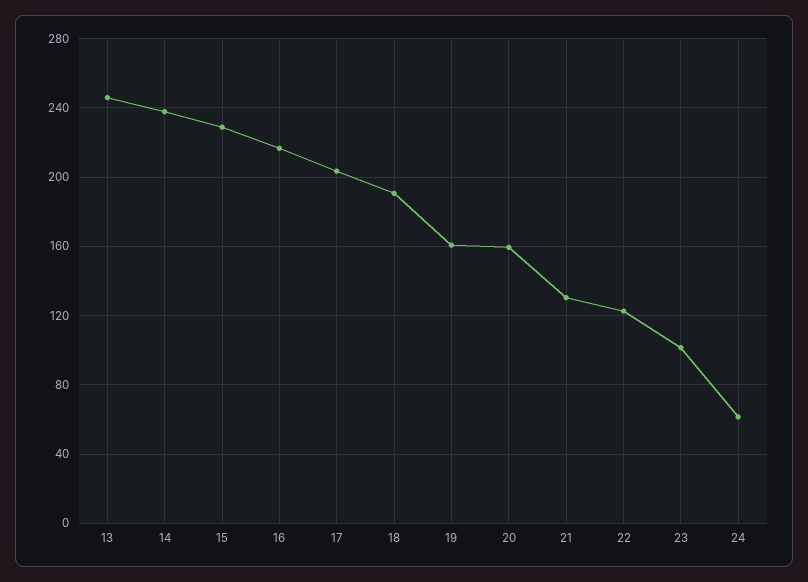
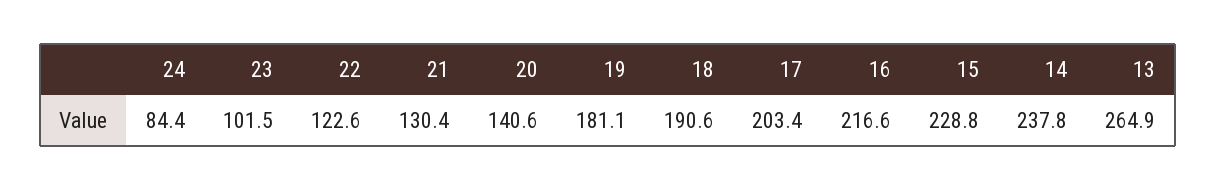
13: 245 -> 264.9
19: 160 -> 181.1
20: 160 -> 140.6
24: 60 -> 84.4

